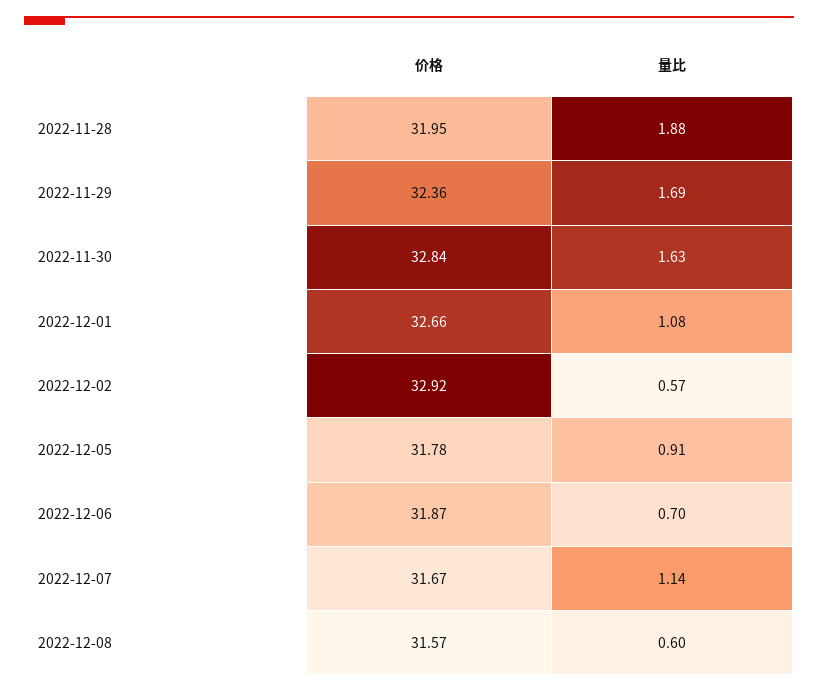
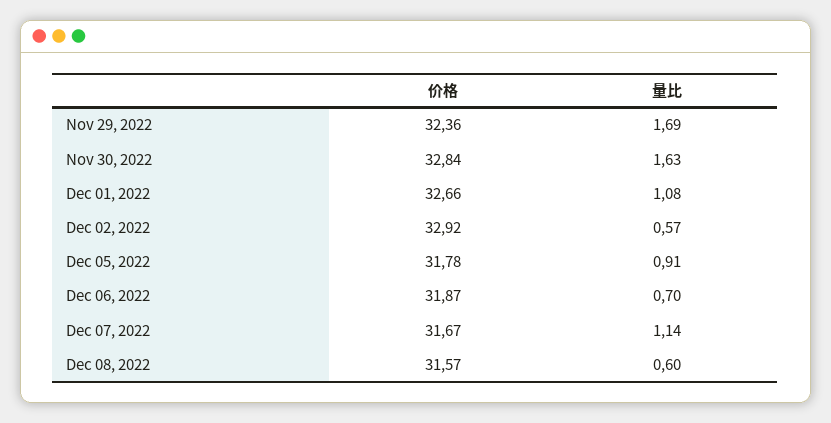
价格, 2022-11-28: 31.95 -> none
量比, 2022-11-28: 1.88 -> none

